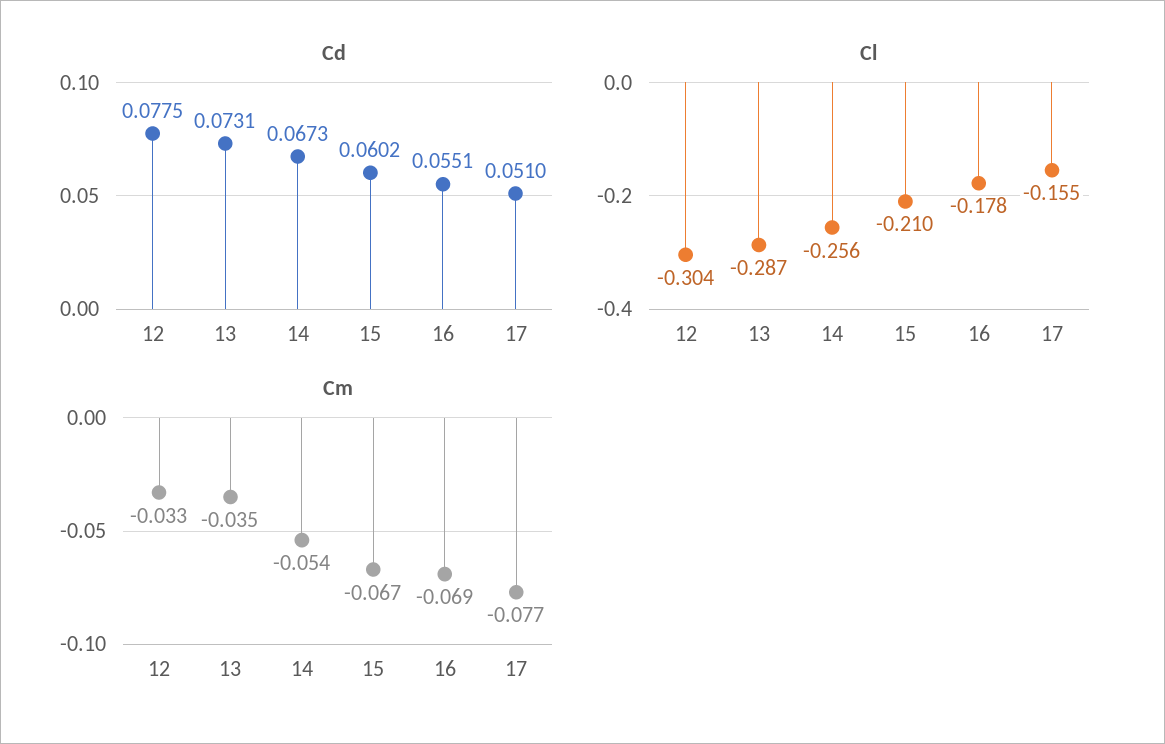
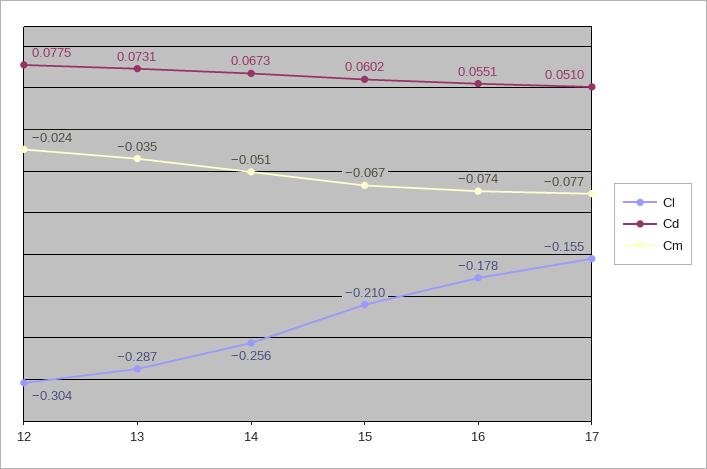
Cm, 12: -0.033 -> -0.024
Cm, 14: -0.054 -> -0.051
Cm, 16: -0.069 -> -0.074

